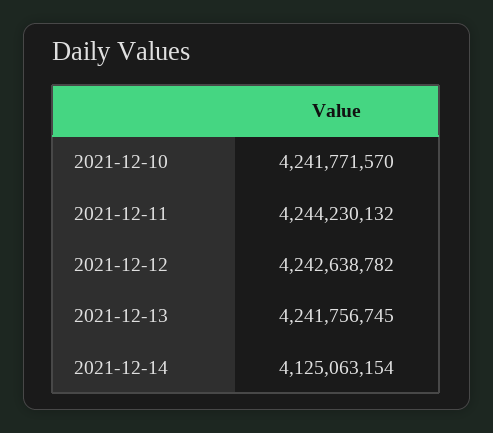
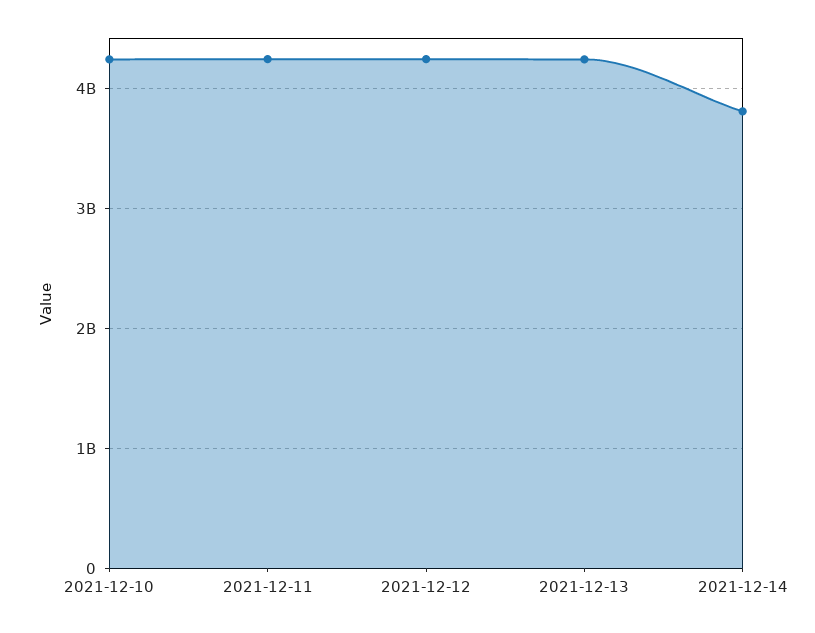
2021-12-14: 4125063154 -> 3800000000

